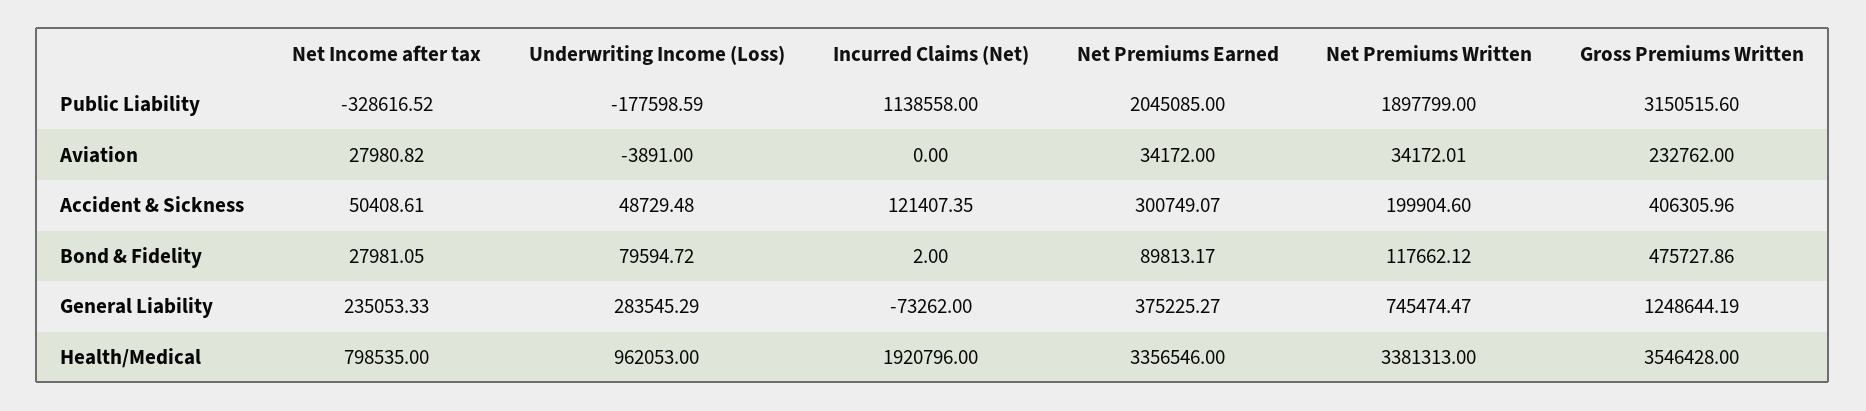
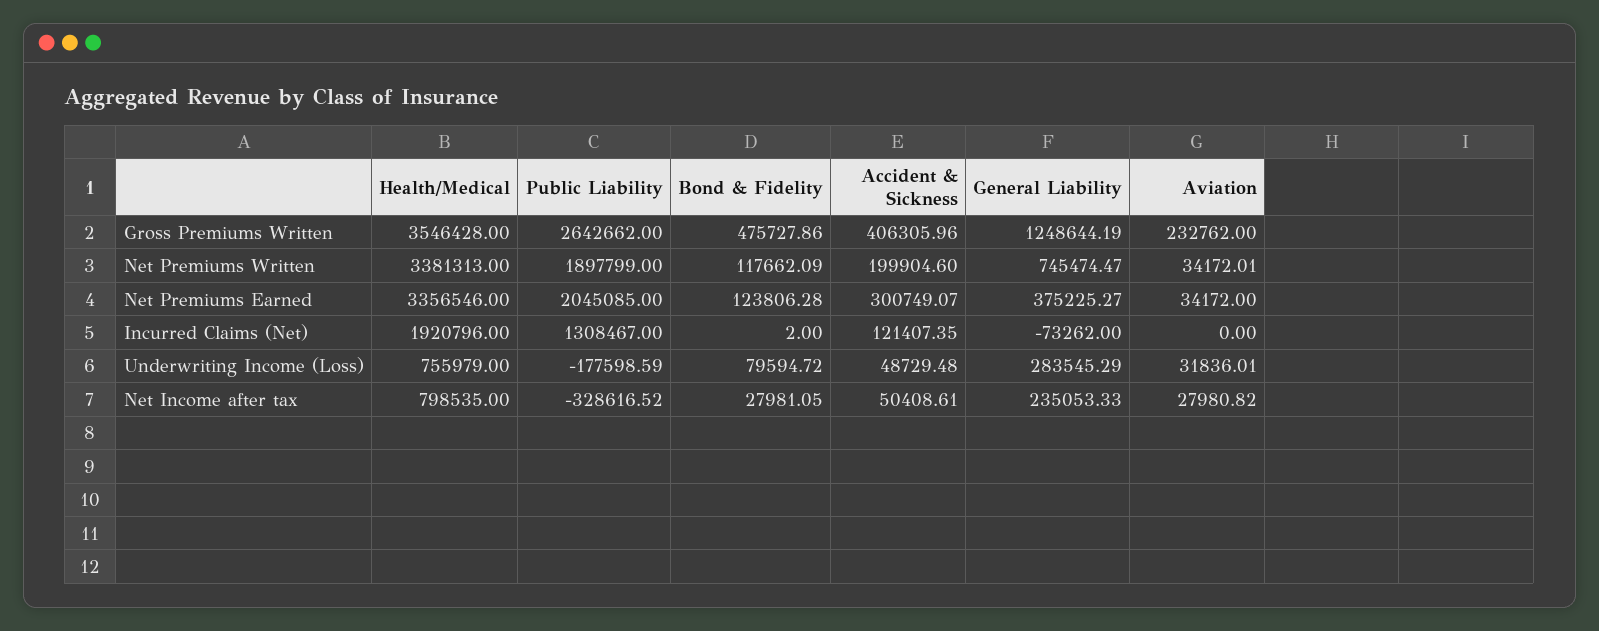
Incurred Claims (Net), Public Liability: 1138558 -> 1308467
Gross Premiums Written, Public Liability: 3150515.6 -> 2642662
Underwriting Income (Loss), Aviation: -3891 -> 31836.01
Net Premiums Earned, Bond & Fidelity: 89813.17 -> 123806.28
Net Premiums Written, Bond & Fidelity: 117662.12 -> 117662.09
Underwriting Income (Loss), Health/Medical: 962053 -> 755979

